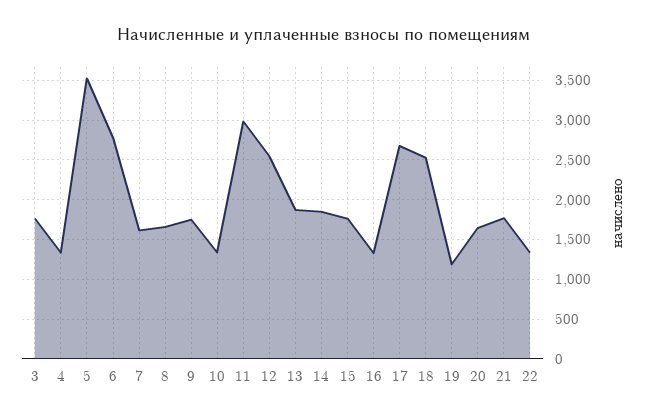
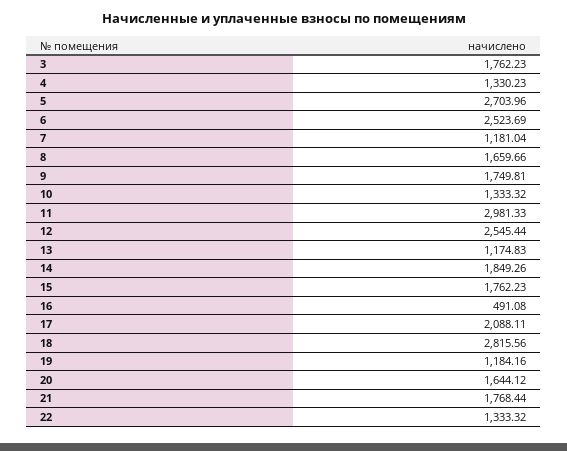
5: 3500 -> 2703.96
6: 2800 -> 2523.69
7: 1600 -> 1181.04
13: 1900 -> 1174.83
16: 1300 -> 491.08
17: 2700 -> 2088.11
18: 2500 -> 2815.56

